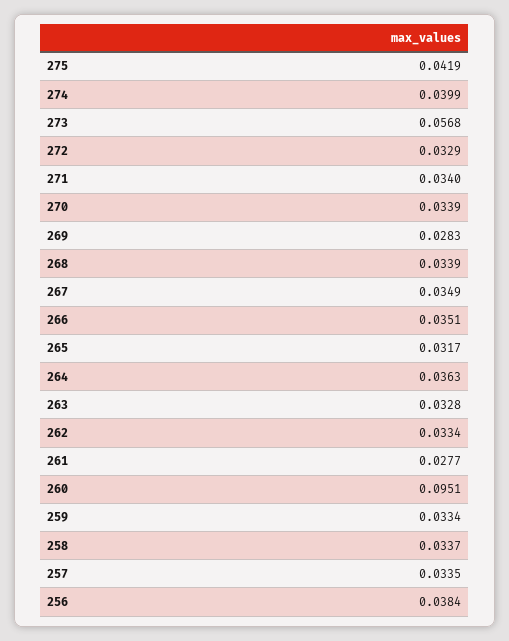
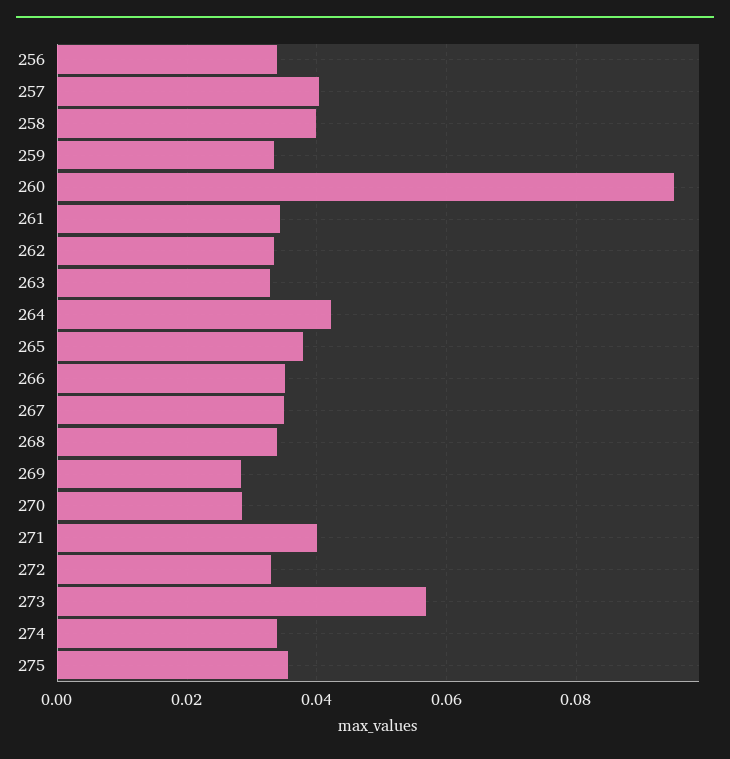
275: 0.0419 -> 0.036
274: 0.0399 -> 0.034
271: 0.034 -> 0.04
270: 0.0339 -> 0.028
265: 0.0317 -> 0.038
264: 0.0363 -> 0.042
261: 0.0277 -> 0.034
258: 0.0337 -> 0.04
257: 0.0335 -> 0.04
256: 0.0384 -> 0.034

